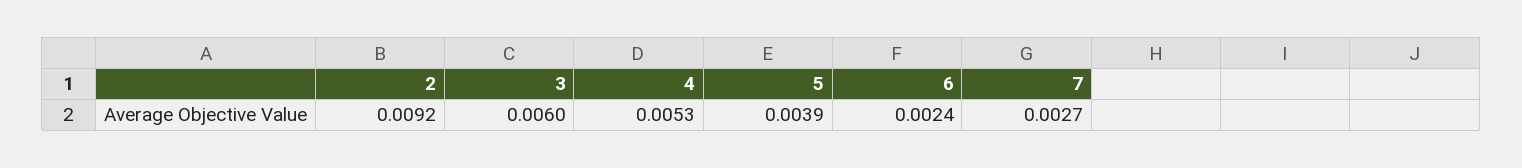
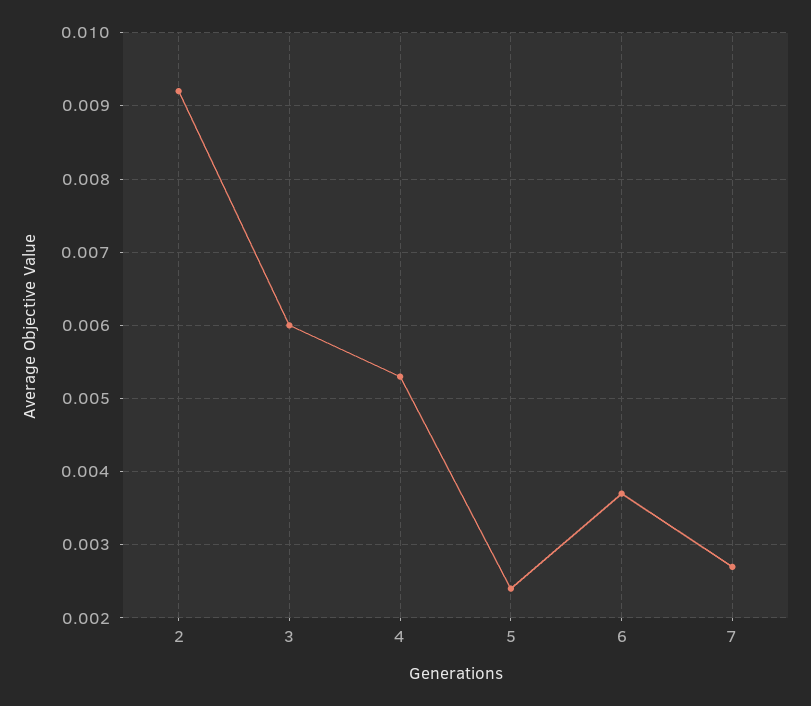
5: 0.0039 -> 0.0024
6: 0.0024 -> 0.0037

